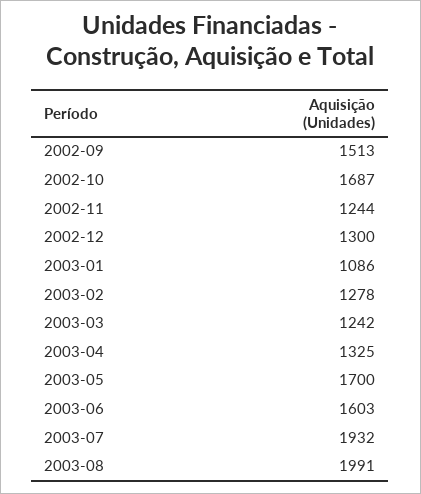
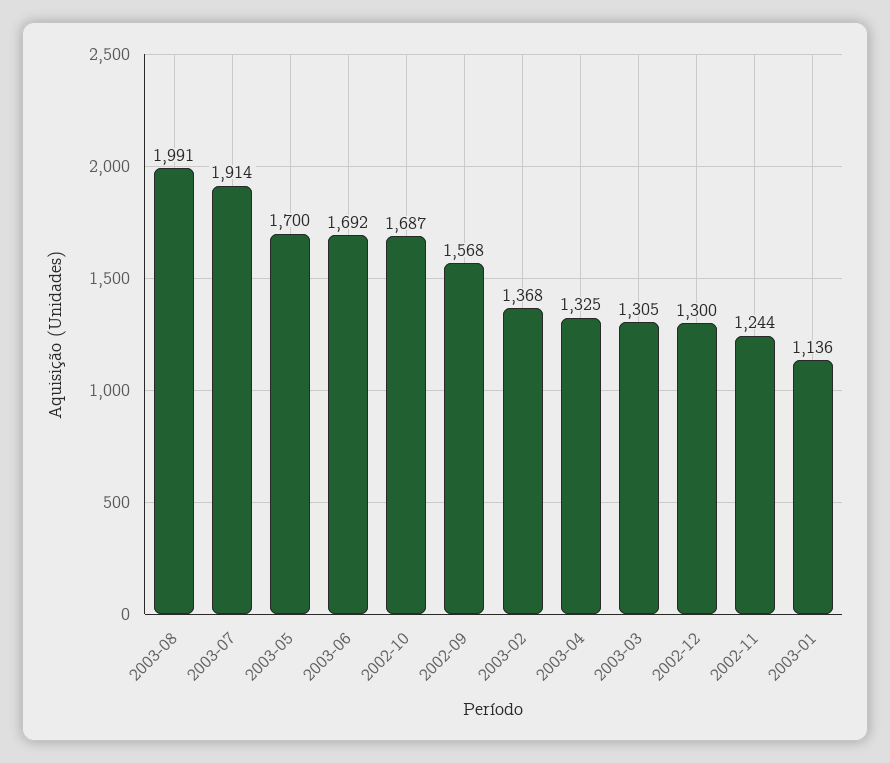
2002-09: 1513 -> 1568
2003-01: 1086 -> 1136
2003-02: 1278 -> 1368
2003-03: 1242 -> 1305
2003-06: 1603 -> 1692
2003-07: 1932 -> 1914

